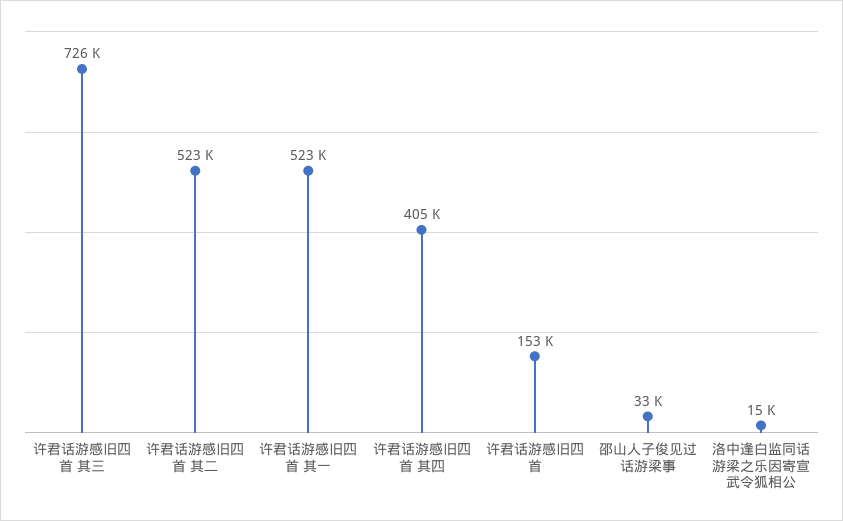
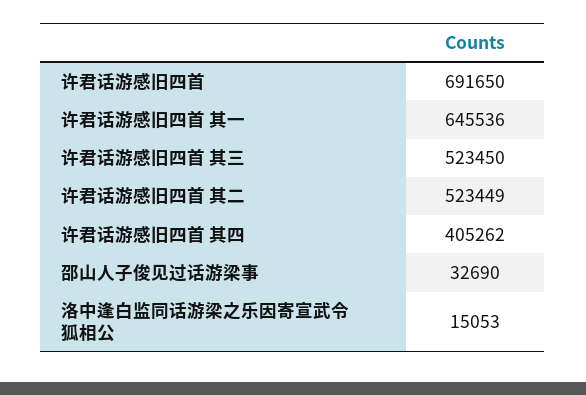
许君话游感旧四首 其三: 726000 -> 523450
许君话游感旧四首 其一: 523000 -> 645536
许君话游感旧四首: 153000 -> 691650

